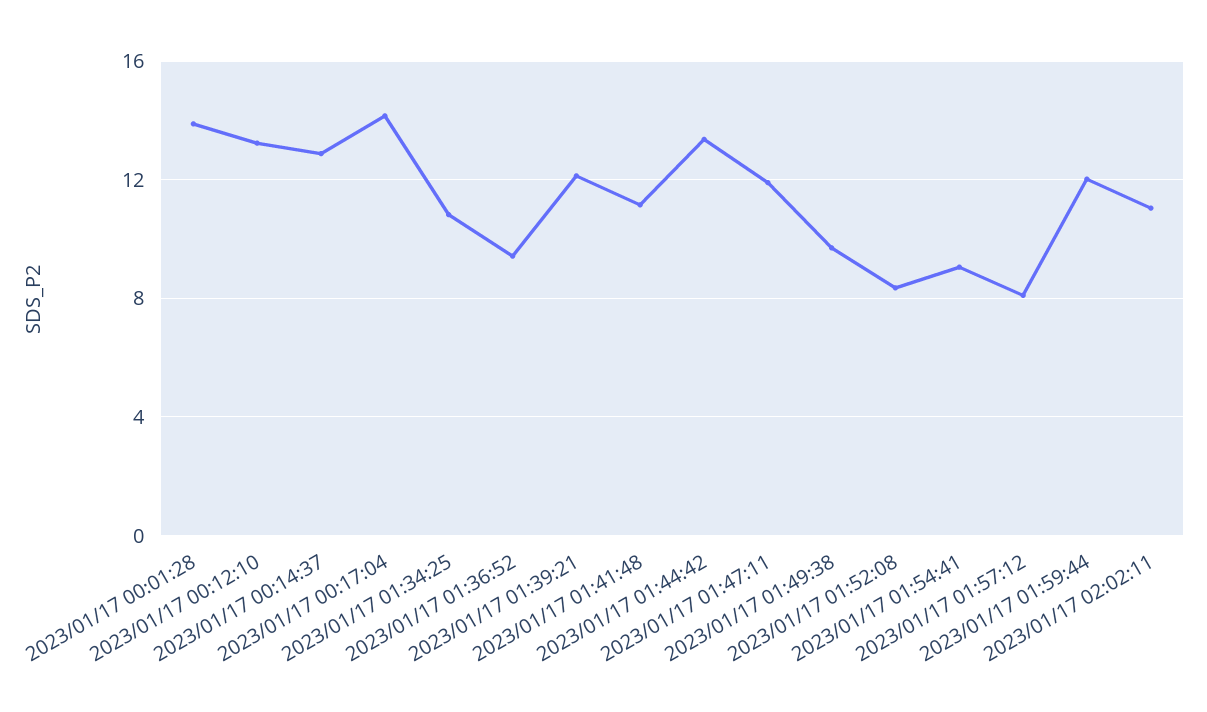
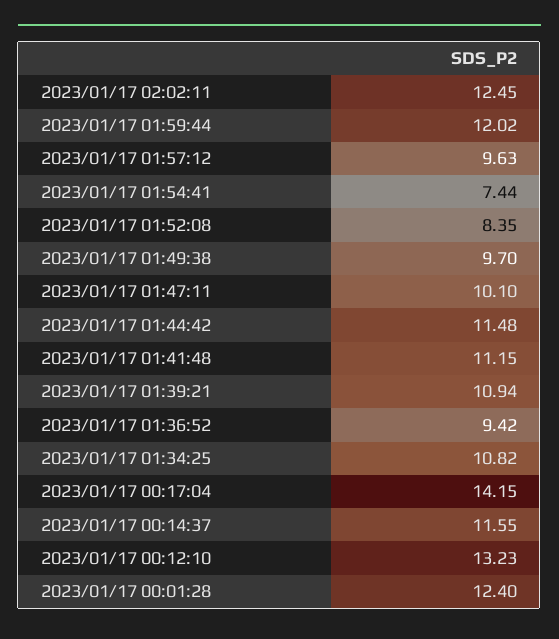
2023/01/17 00:01:28: 14 -> 12.4
2023/01/17 00:14:37: 13 -> 11.55
2023/01/17 01:39:21: 12 -> 10.94
2023/01/17 01:44:42: 13.5 -> 11.48
2023/01/17 01:47:11: 12 -> 10.1
2023/01/17 01:54:41: 9 -> 7.44
2023/01/17 01:57:12: 8 -> 9.63
2023/01/17 02:02:11: 11 -> 12.45

